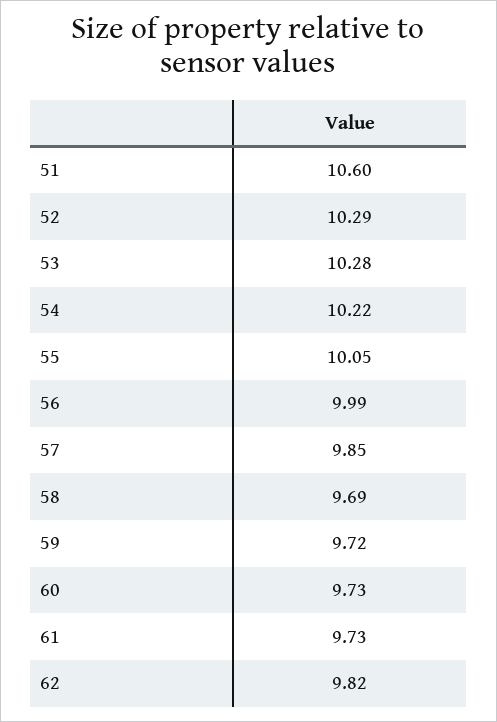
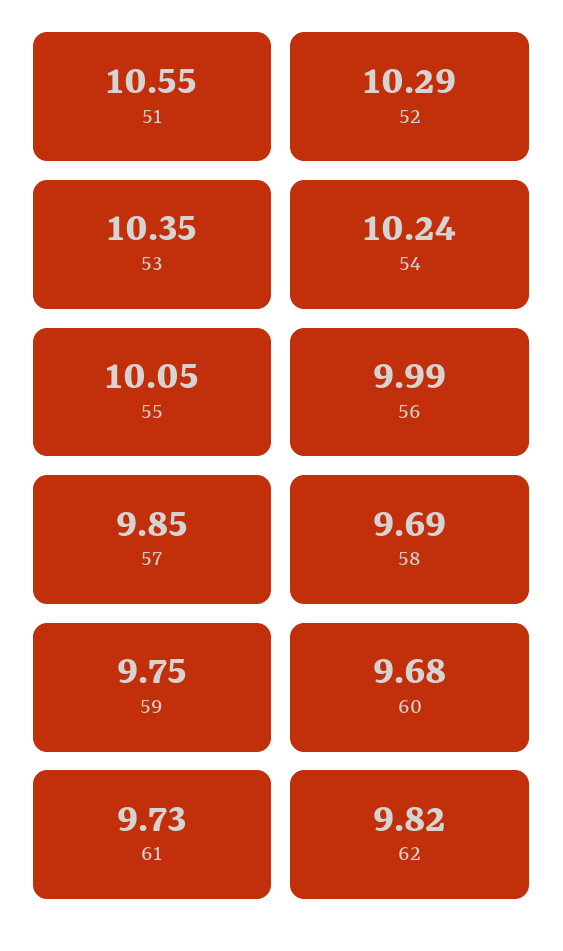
51: 10.6 -> 10.55
53: 10.28 -> 10.35
54: 10.22 -> 10.24
59: 9.72 -> 9.75
60: 9.73 -> 9.68

